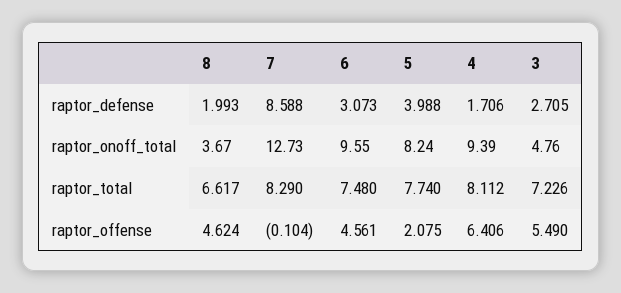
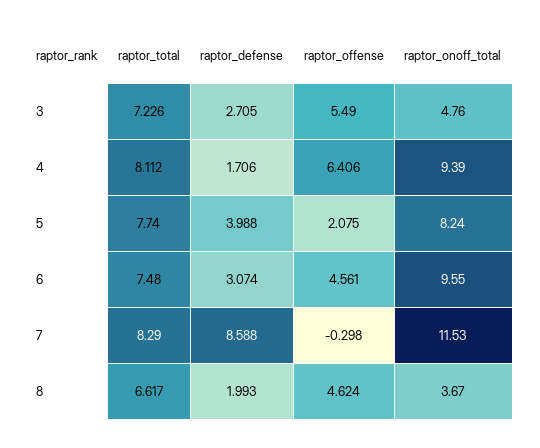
6, raptor_defense: 3.073 -> 3.074
7, raptor_onoff_total: 12.73 -> 11.53
7, raptor_offense: -0.104 -> -0.298

